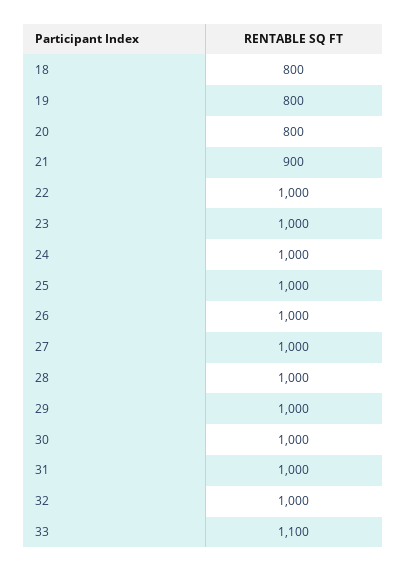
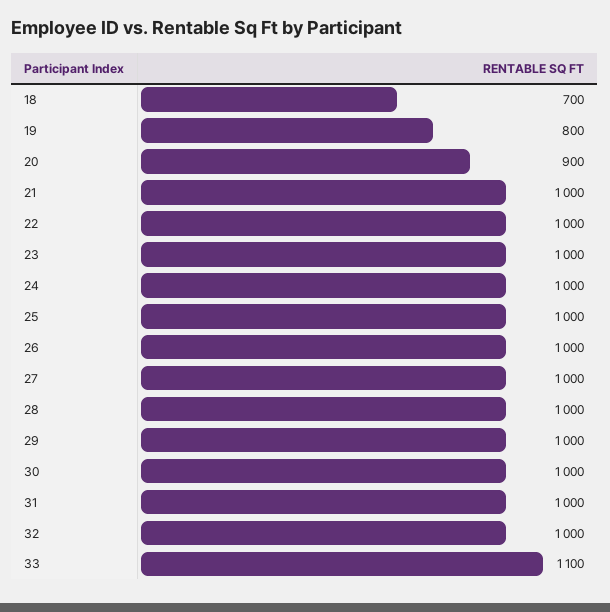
18: 800 -> 700
20: 800 -> 900
21: 900 -> 1000

